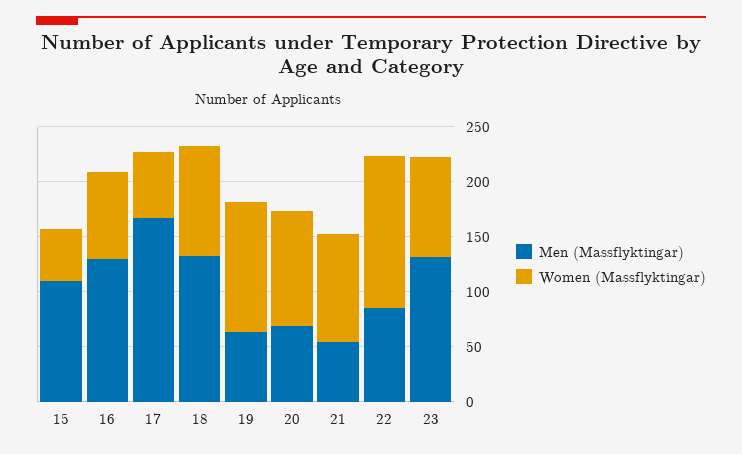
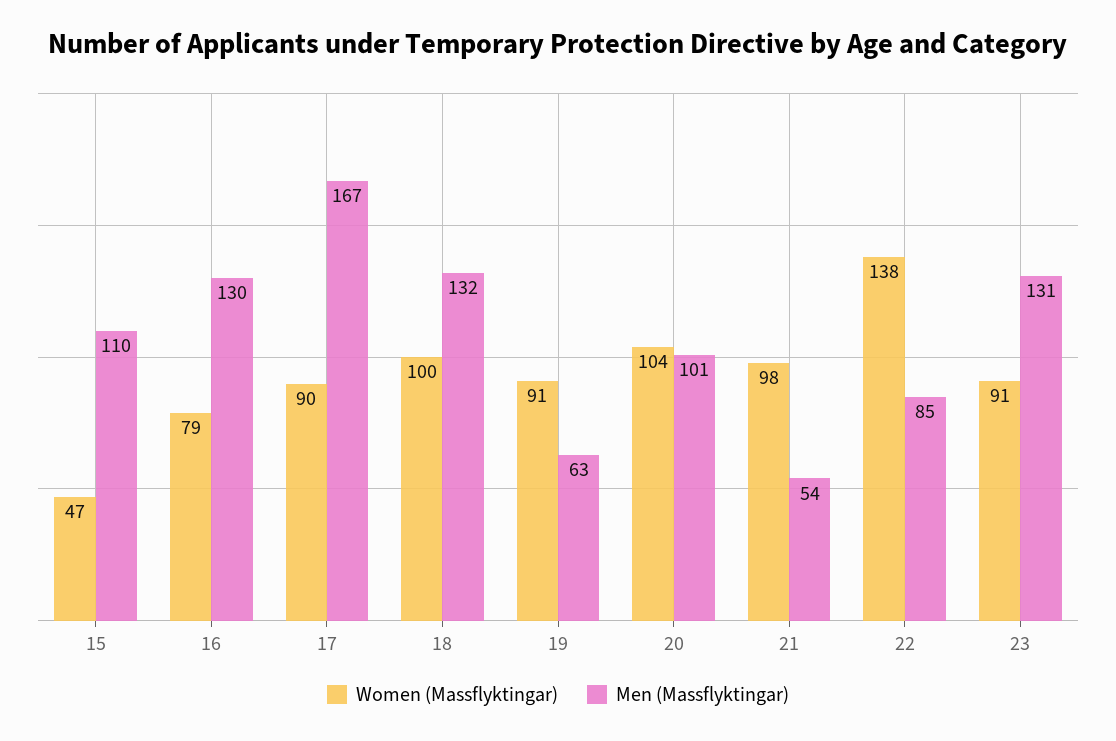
Women (Massflyktingar), 17: 60 -> 90
Women (Massflyktingar), 19: 120 -> 91
Men (Massflyktingar), 20: 70 -> 101

